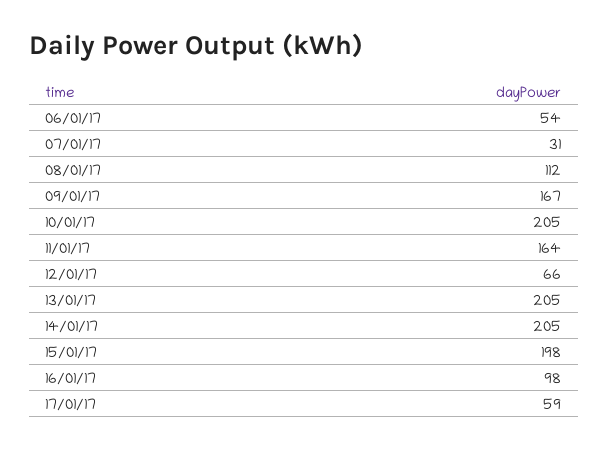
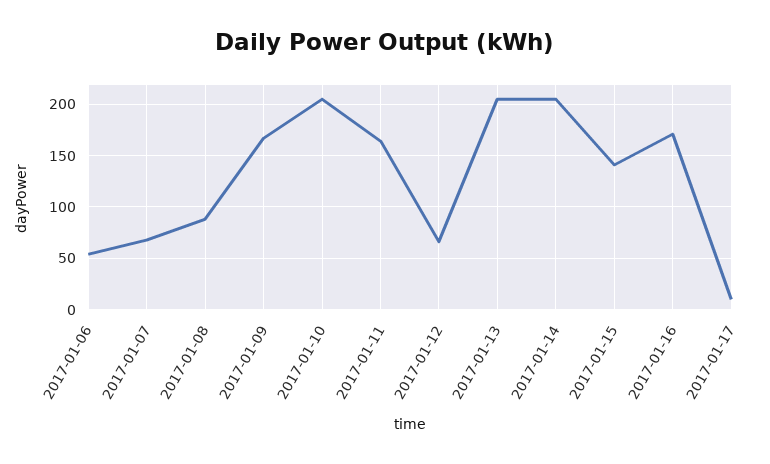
07/01/17: 31 -> 70
08/01/17: 112 -> 90
15/01/17: 198 -> 140
16/01/17: 98 -> 170
17/01/17: 59 -> 10

